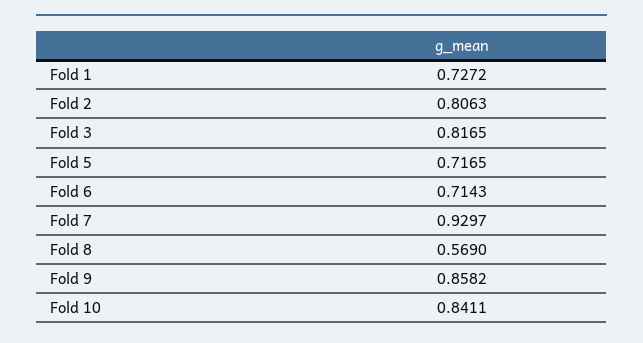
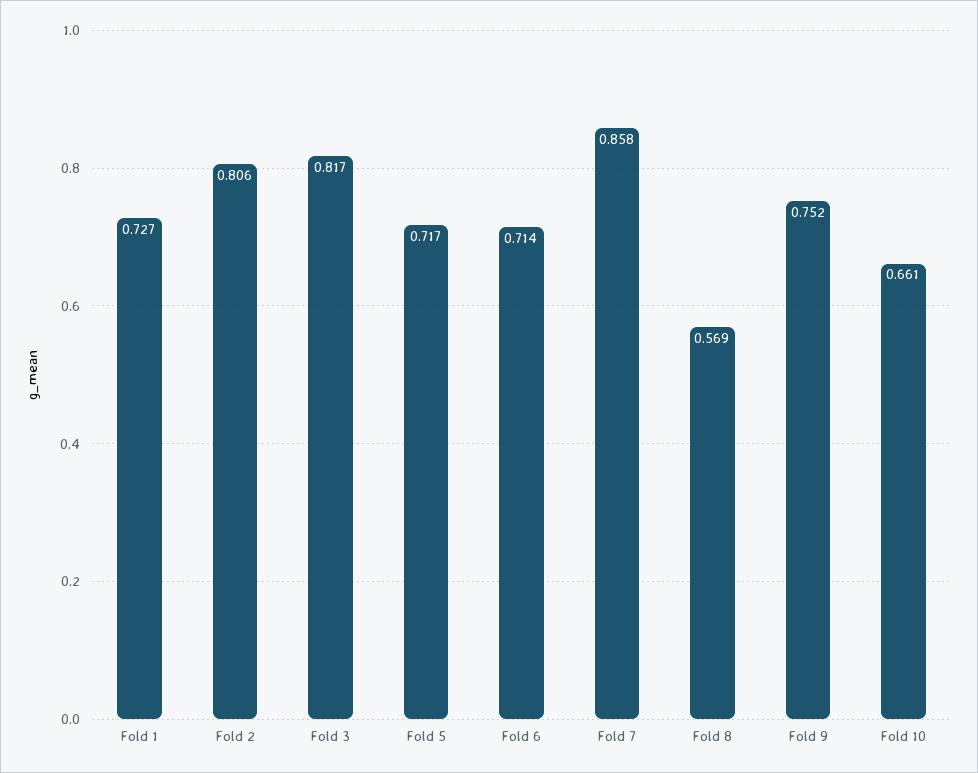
Fold 7: 0.9297 -> 0.858
Fold 9: 0.8582 -> 0.752
Fold 10: 0.8411 -> 0.661

